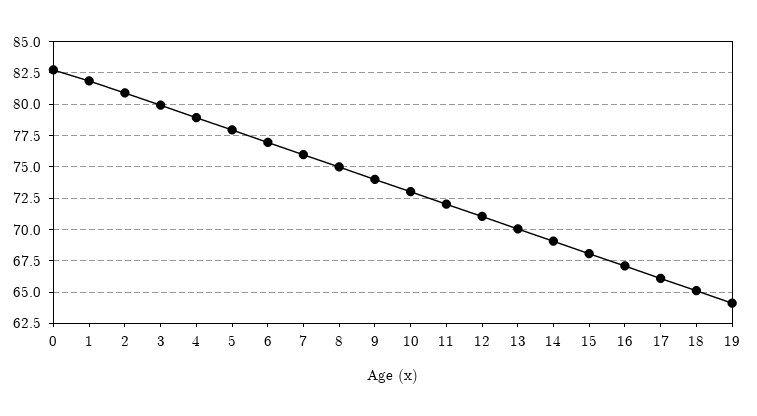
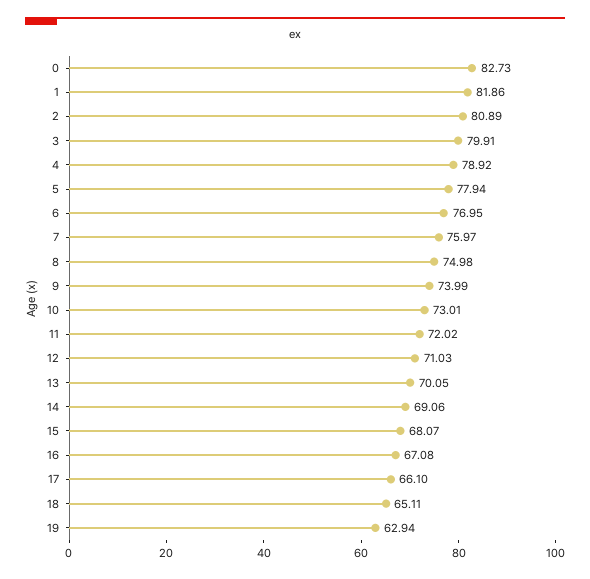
19: 64 -> 62.94

